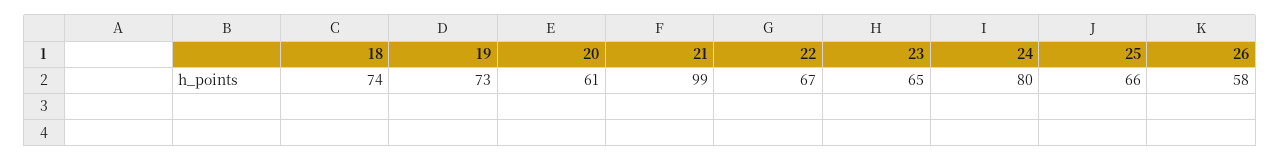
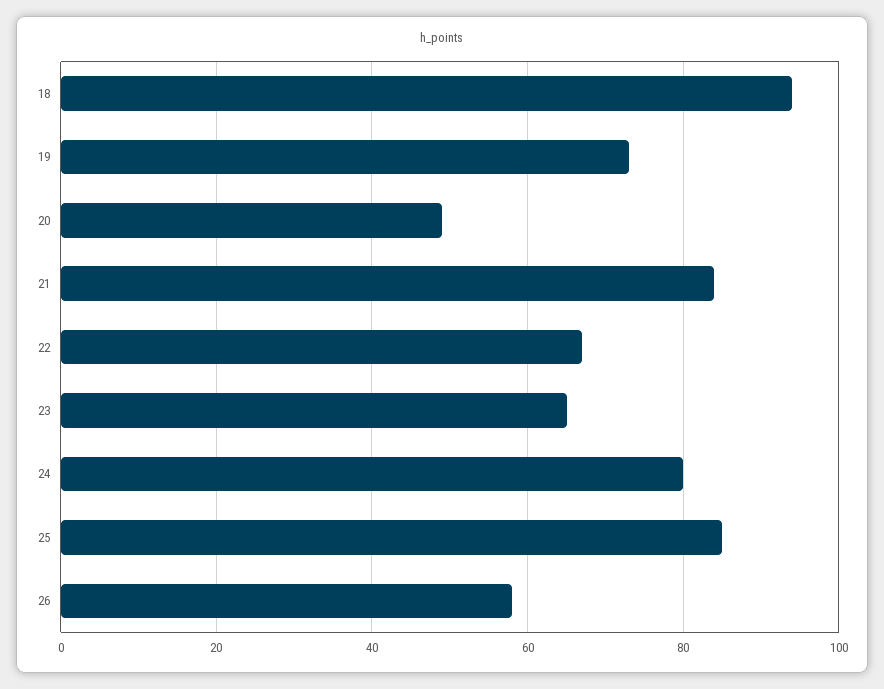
18: 74 -> 95
20: 61 -> 50
21: 99 -> 85
25: 66 -> 85

